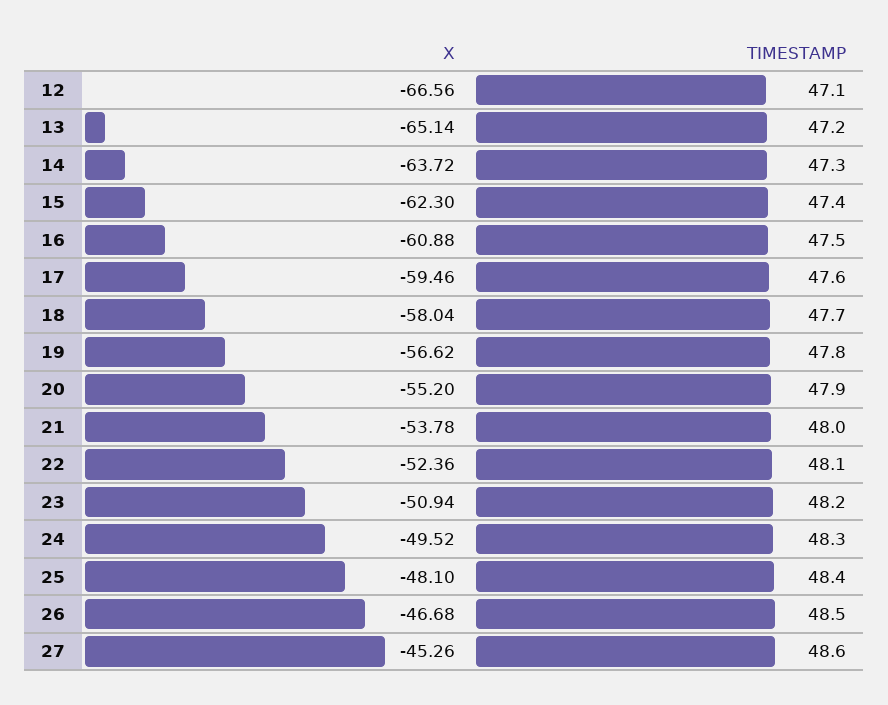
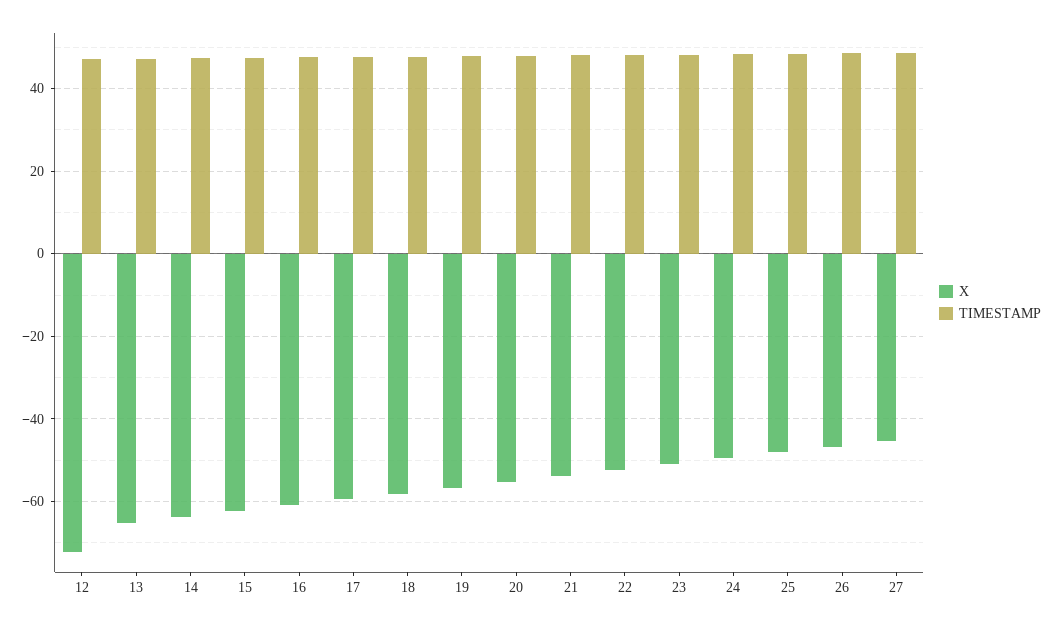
X, 12: -66.56 -> -72

